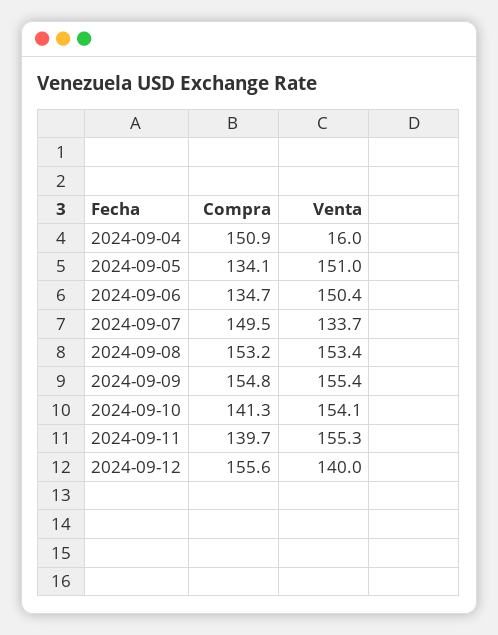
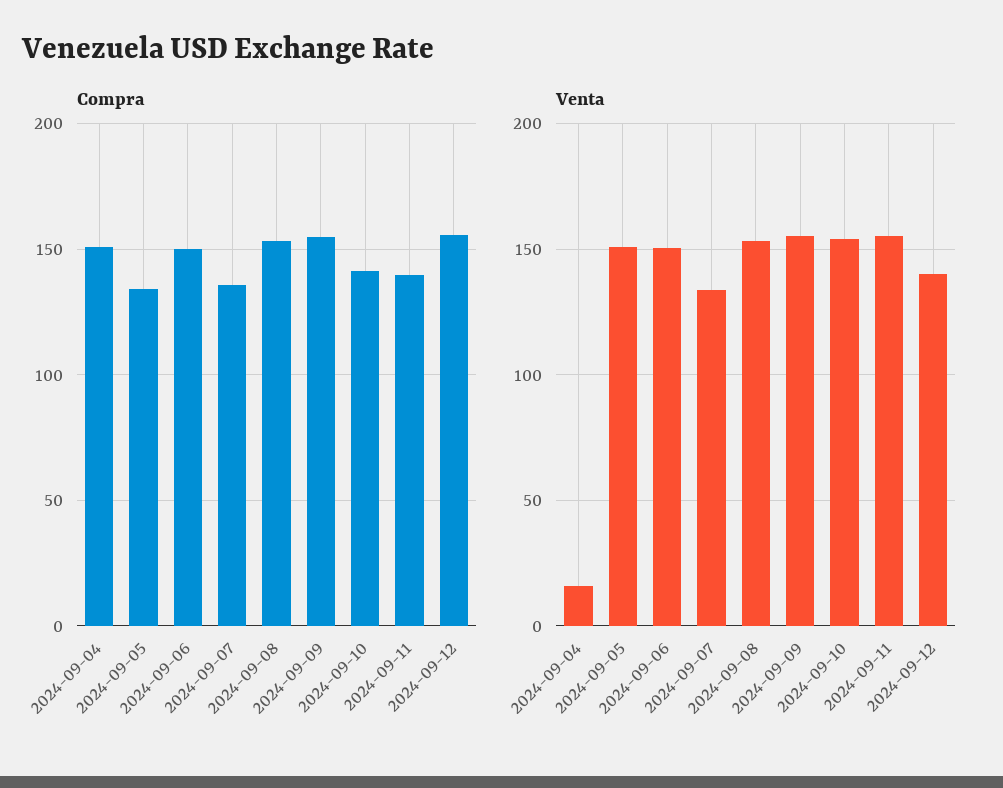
Compra, 2024-09-06: 134.7 -> 150
Compra, 2024-09-07: 149.5 -> 135

